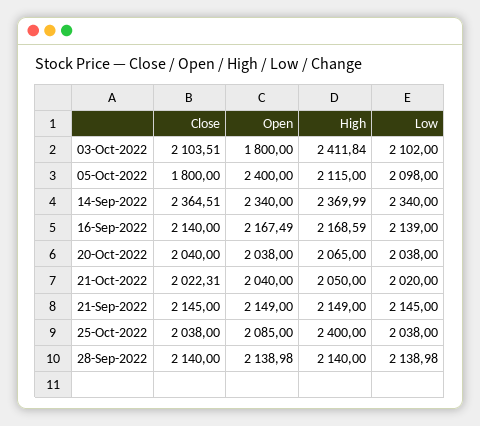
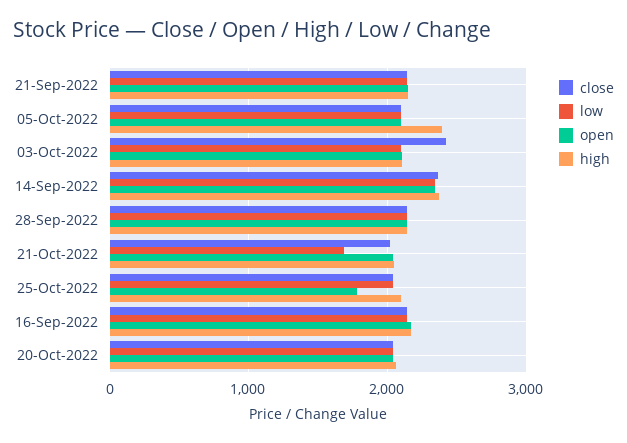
Close, 03-Oct-2022: 2103.51 -> 2400
Open, 03-Oct-2022: 1800 -> 2100
High, 03-Oct-2022: 2411.84 -> 2100
Close, 05-Oct-2022: 1800 -> 2100
Open, 05-Oct-2022: 2400 -> 2100
High, 05-Oct-2022: 2115 -> 2400
Low, 21-Oct-2022: 2020 -> 1700
Open, 25-Oct-2022: 2085 -> 1800
High, 25-Oct-2022: 2400 -> 2100

